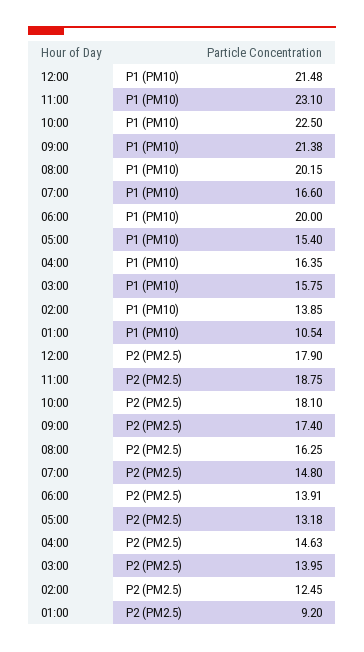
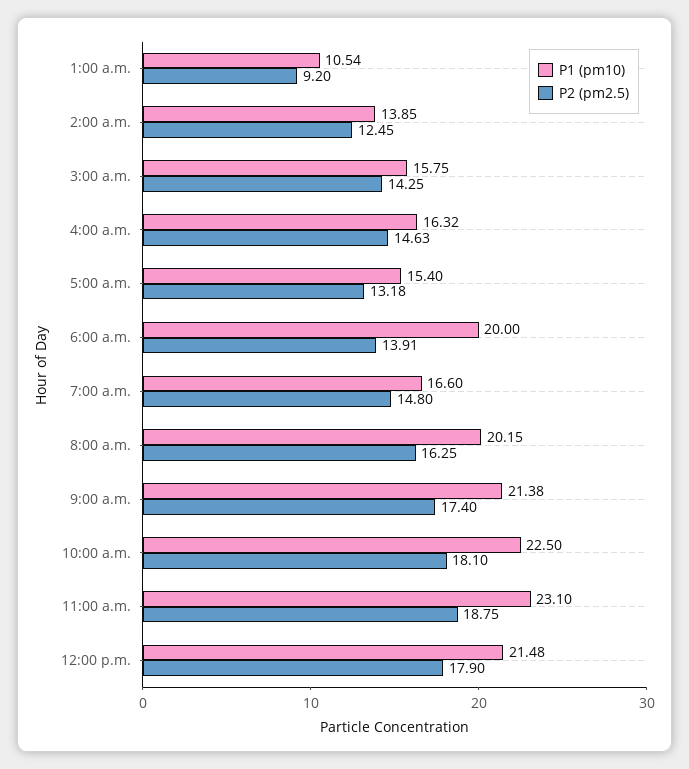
P1 (PM10), 04:00: 16.35 -> 16.32
P2 (PM2.5), 03:00: 13.95 -> 14.25

